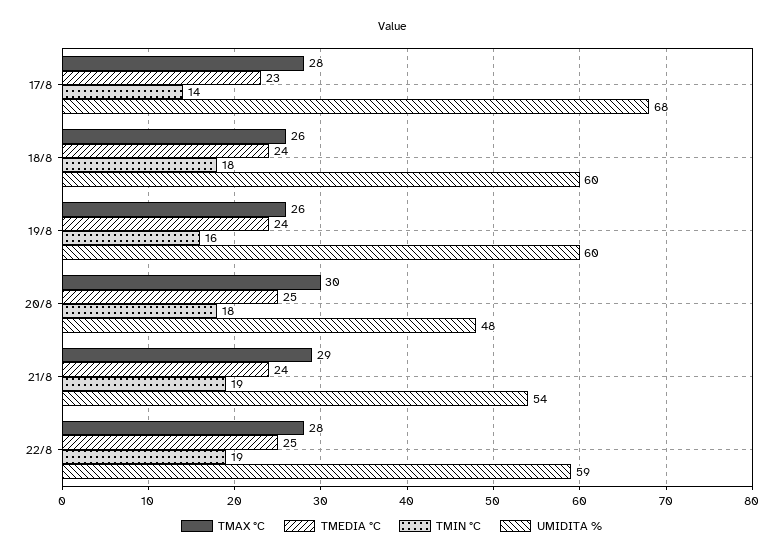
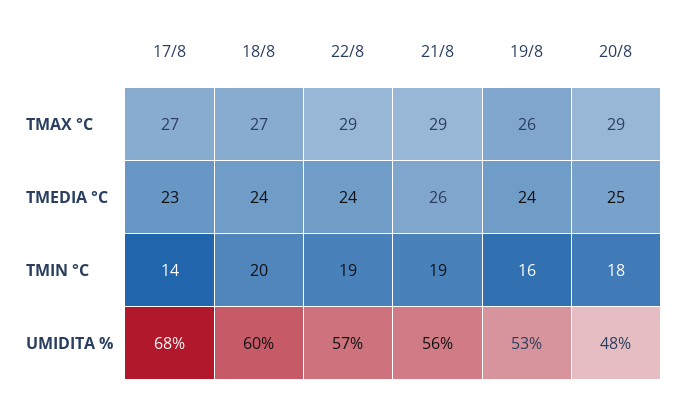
TMAX °C, 17/8: 28 -> 27
TMAX °C, 18/8: 26 -> 27
TMIN °C, 18/8: 18 -> 20
UMIDITA %, 19/8: 60 -> 53
TMAX °C, 20/8: 30 -> 29
TMEDIA °C, 21/8: 24 -> 26
UMIDITA %, 21/8: 54 -> 56
TMAX °C, 22/8: 28 -> 29
TMEDIA °C, 22/8: 25 -> 24
UMIDITA %, 22/8: 59 -> 57

